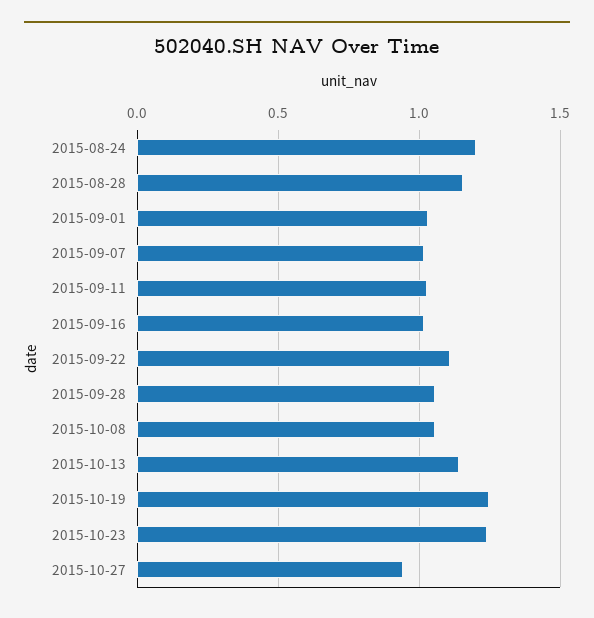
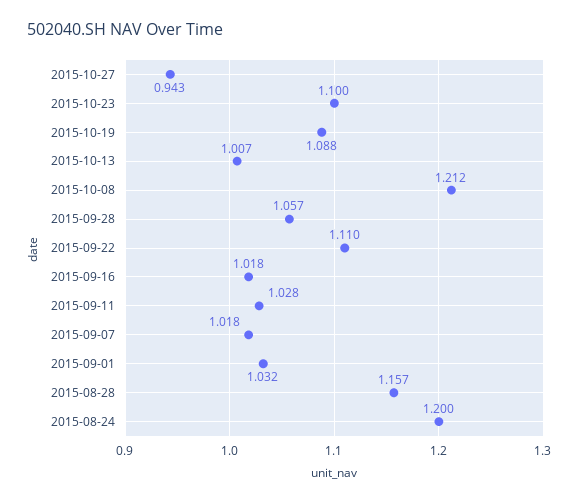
2015-10-08: 1.05 -> 1.212
2015-10-13: 1.15 -> 1.007
2015-10-19: 1.25 -> 1.088
2015-10-23: 1.25 -> 1.1

